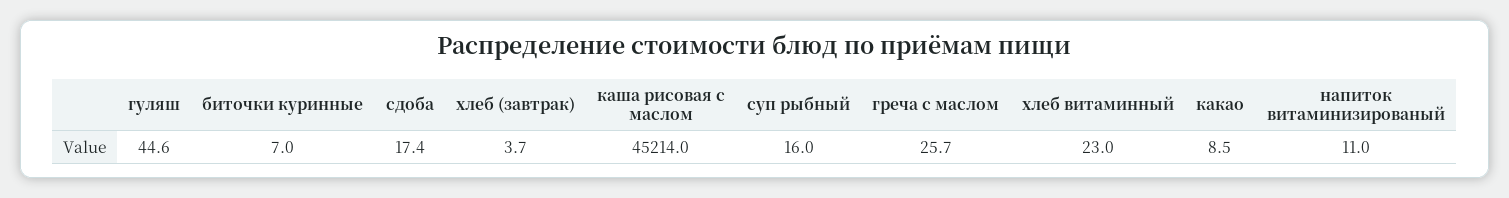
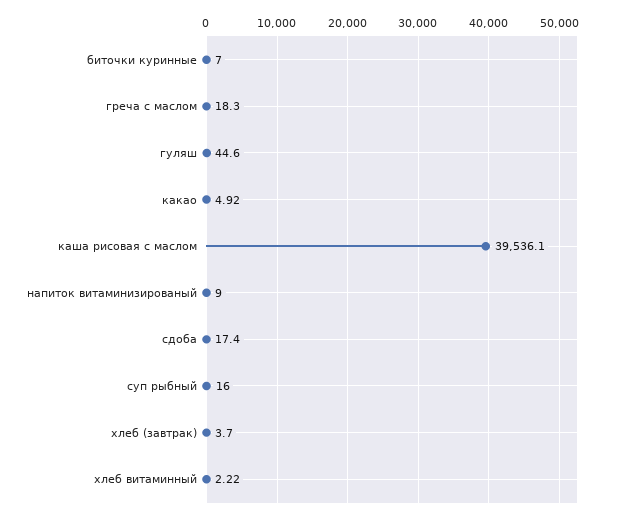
каша рисовая с маслом: 45214 -> 39536.1
греча с маслом: 25.7 -> 18.3
хлеб витаминный: 23 -> 2.22
какао: 8.5 -> 4.92
напиток витаминизированый: 11 -> 9

